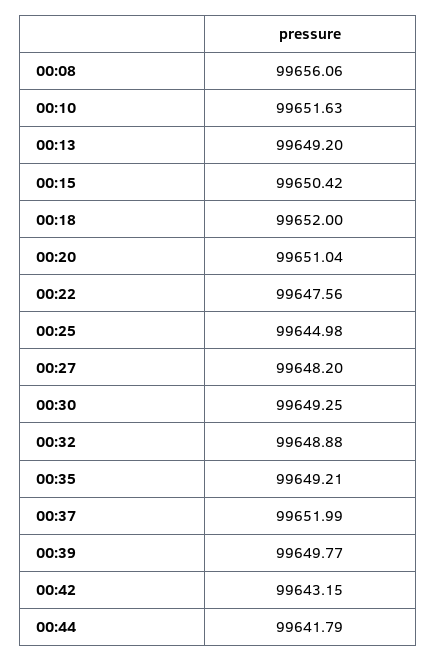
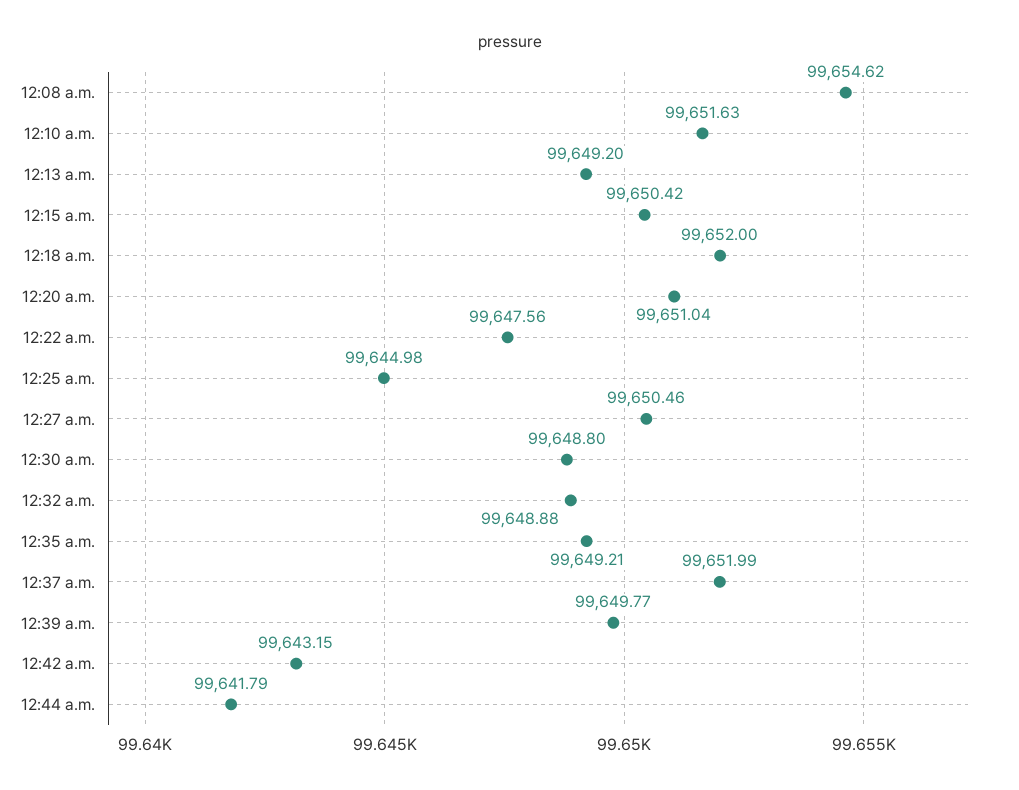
00:08: 99656.06 -> 99654.62
00:27: 99648.2 -> 99650.46
00:30: 99649.25 -> 99648.8

